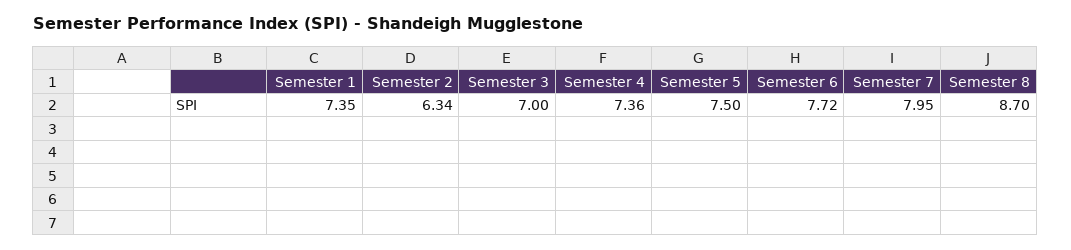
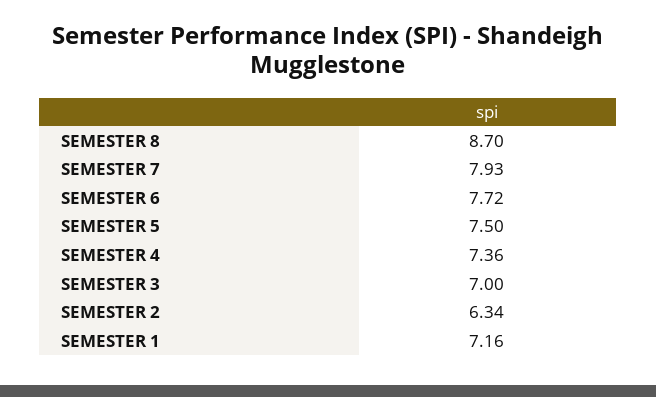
Semester 1: 7.35 -> 7.16
Semester 7: 7.95 -> 7.93

